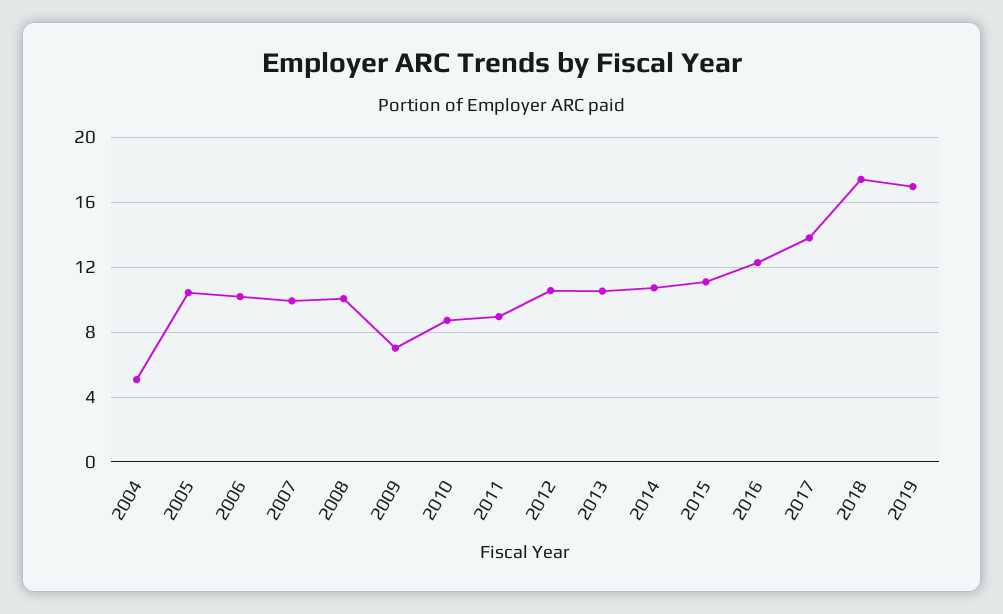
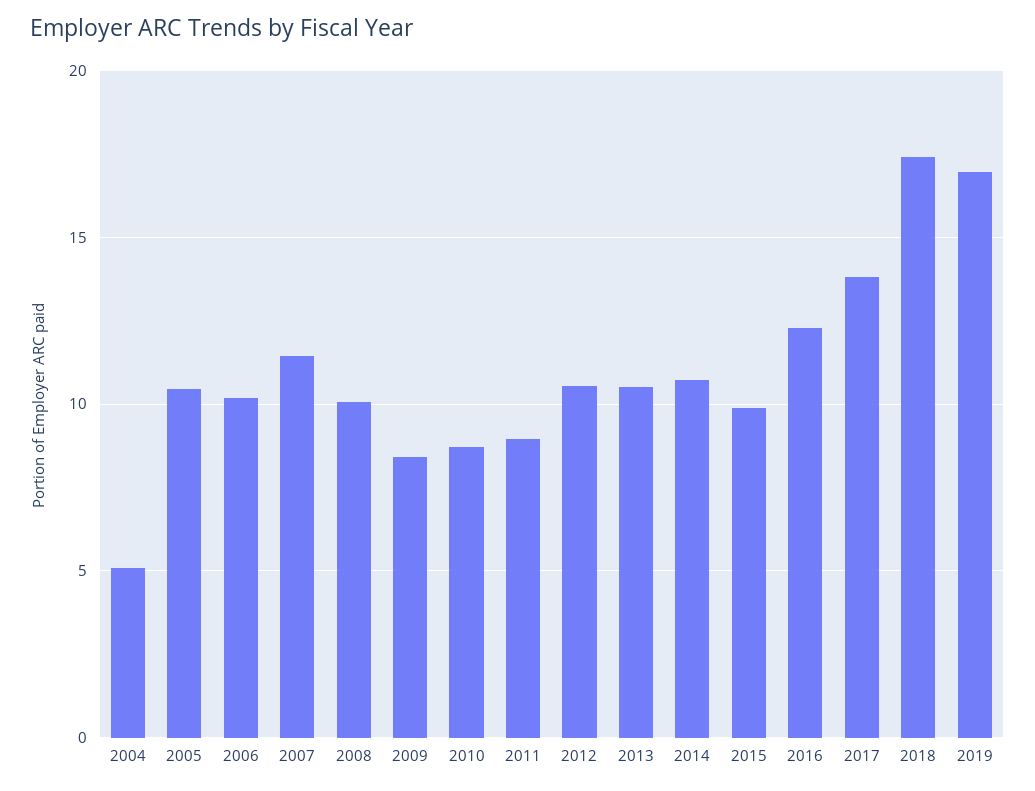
2007: 10 -> 11.5
2009: 7 -> 8.5
2015: 11 -> 10

